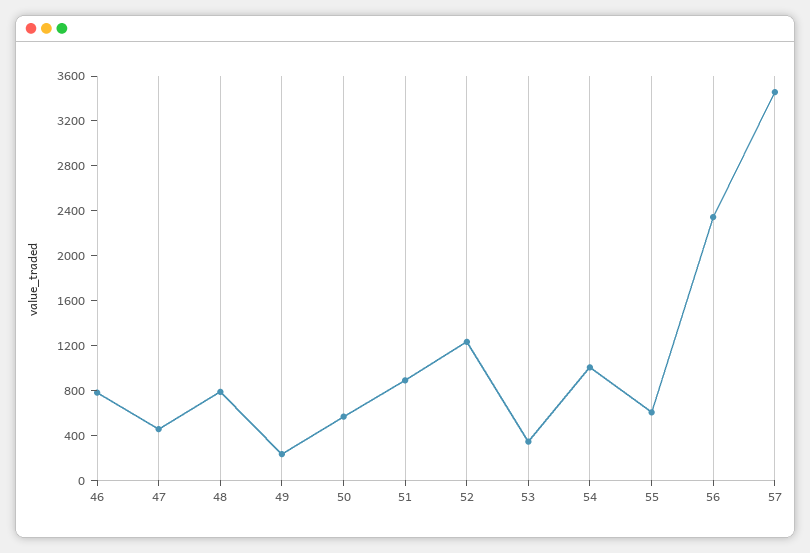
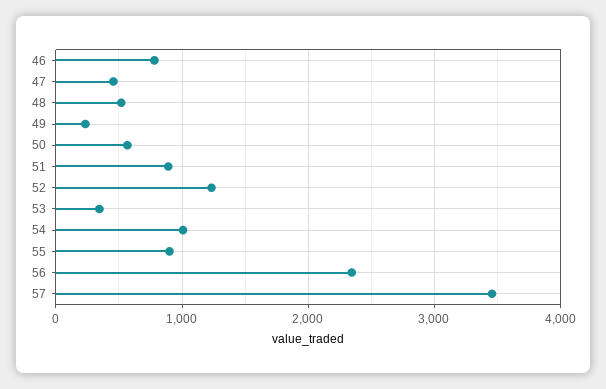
48: 800 -> 500
55: 600 -> 900

